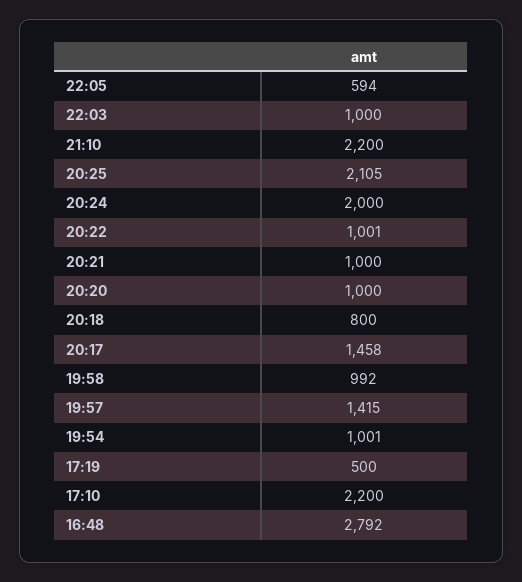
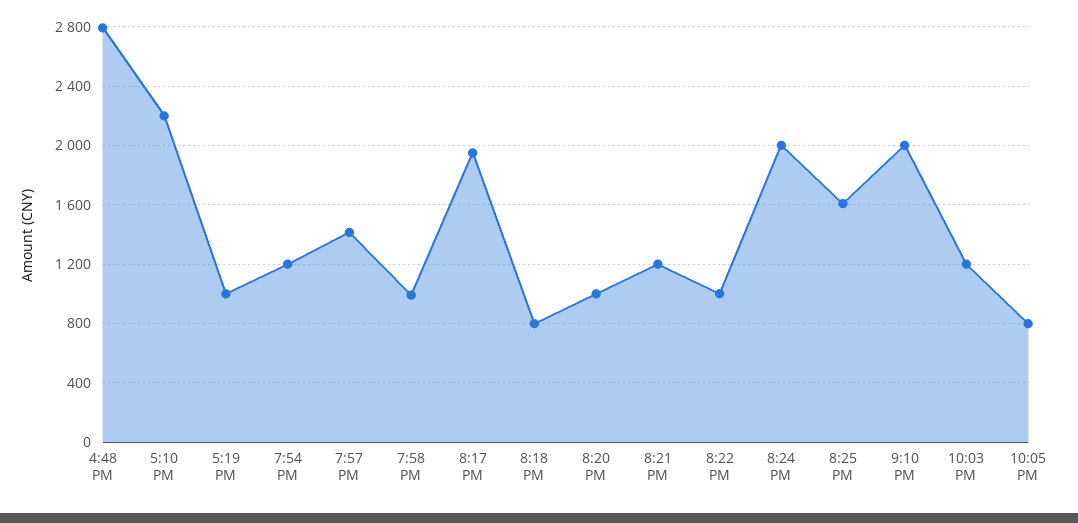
22:05: 594 -> 800
22:03: 1000 -> 1200
21:10: 2200 -> 2000
20:25: 2105 -> 1600
20:21: 1000 -> 1200
20:17: 1458 -> 1950
19:54: 1001 -> 1200
17:19: 500 -> 1000

